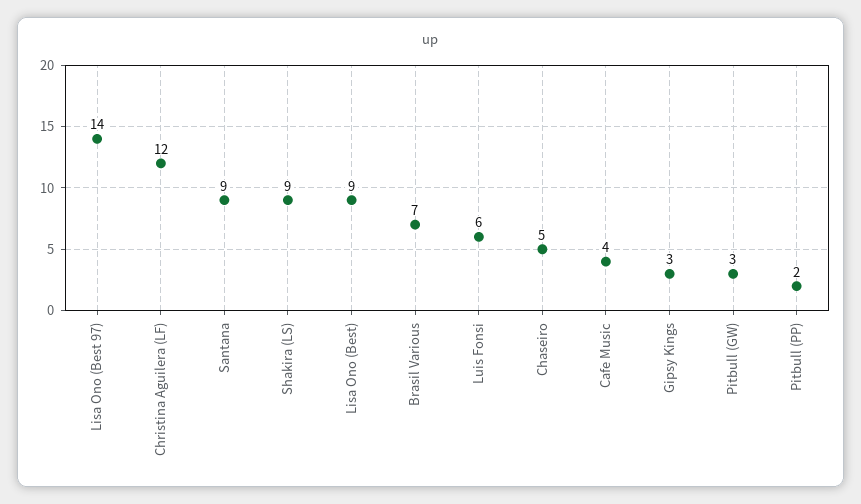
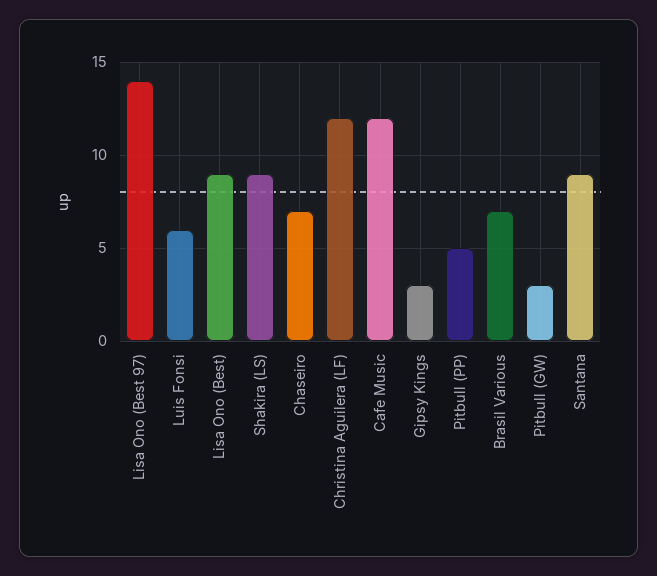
Chaseiro: 5 -> 7
Cafe Music: 4 -> 12
Pitbull (PP): 2 -> 5

